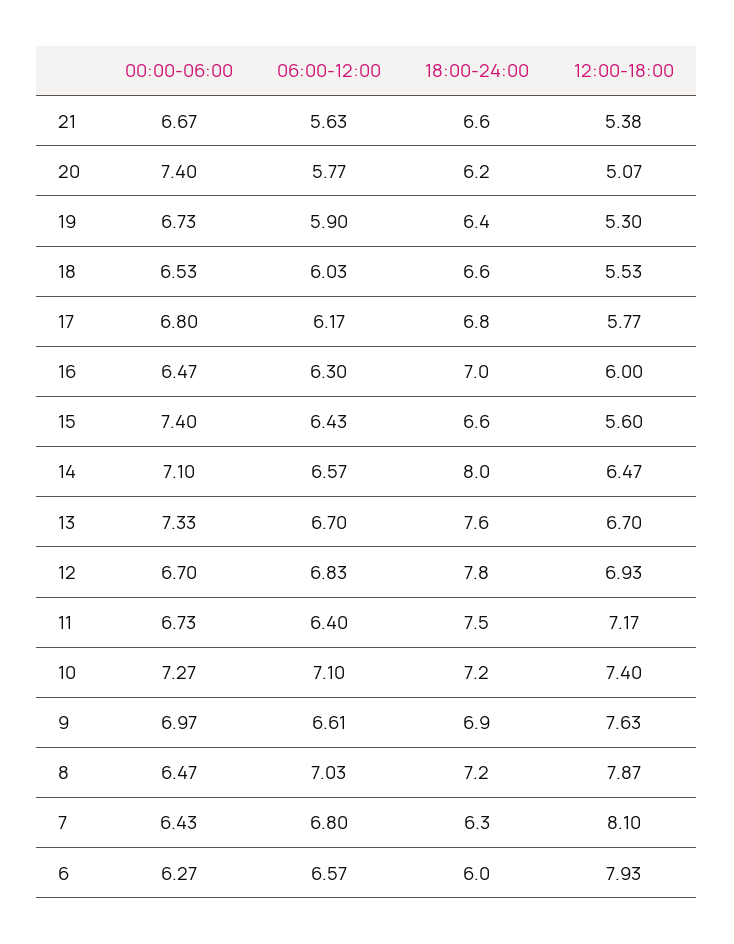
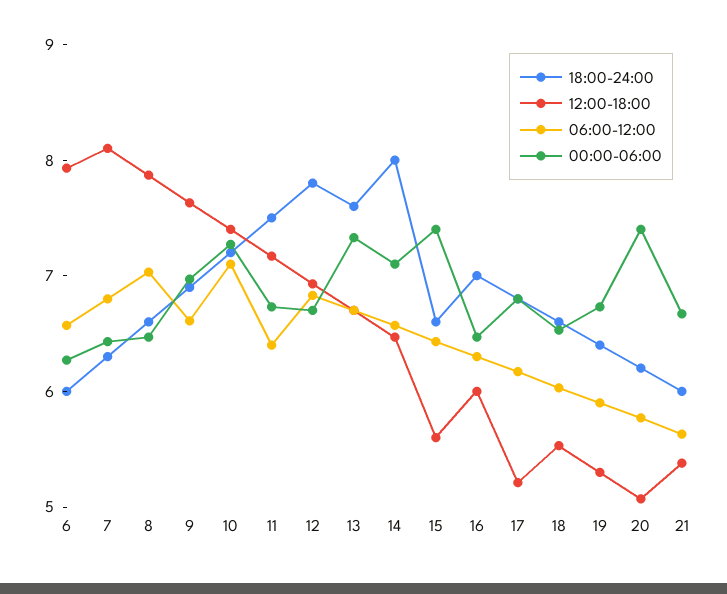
18:00-24:00, 21: 6.6 -> 6
12:00-18:00, 17: 5.77 -> 5.2
18:00-24:00, 8: 7.2 -> 6.6

